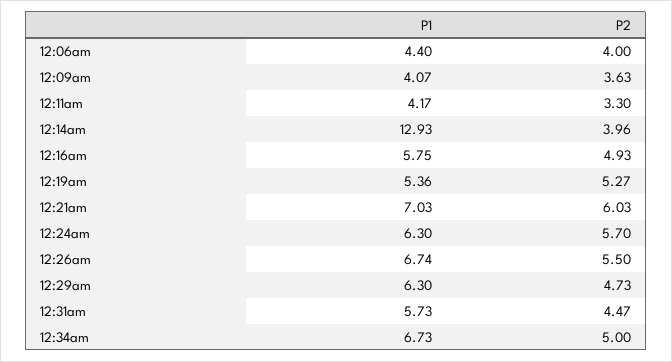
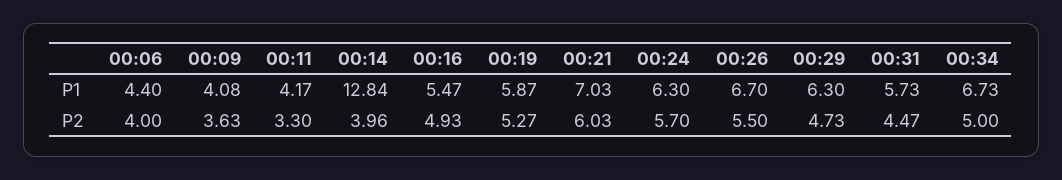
P1, 12:09am: 4.07 -> 4.08
P1, 12:14am: 12.93 -> 12.84
P1, 12:16am: 5.75 -> 5.47
P1, 12:19am: 5.36 -> 5.87
P1, 12:26am: 6.74 -> 6.7

